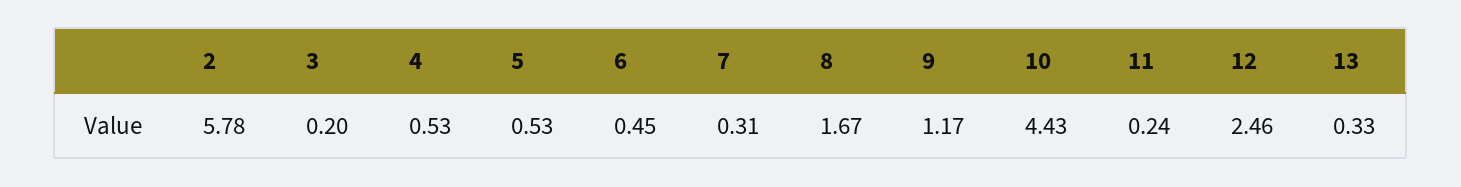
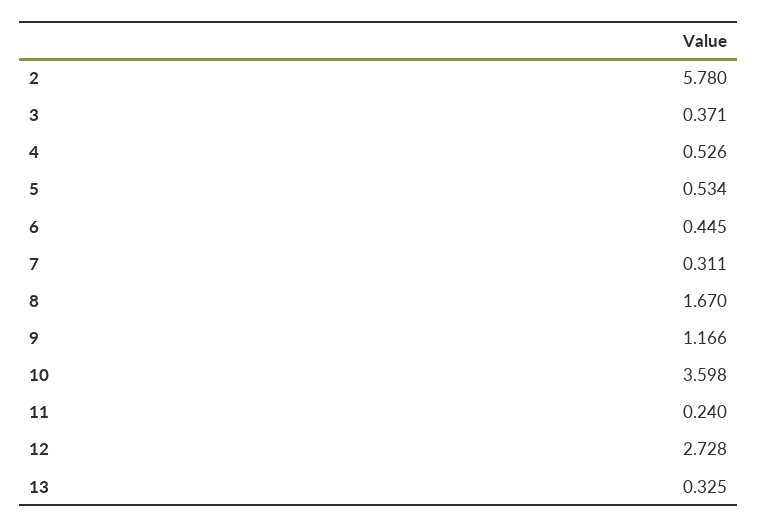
3: 0.2 -> 0.371
10: 4.43 -> 3.598
12: 2.46 -> 2.728

